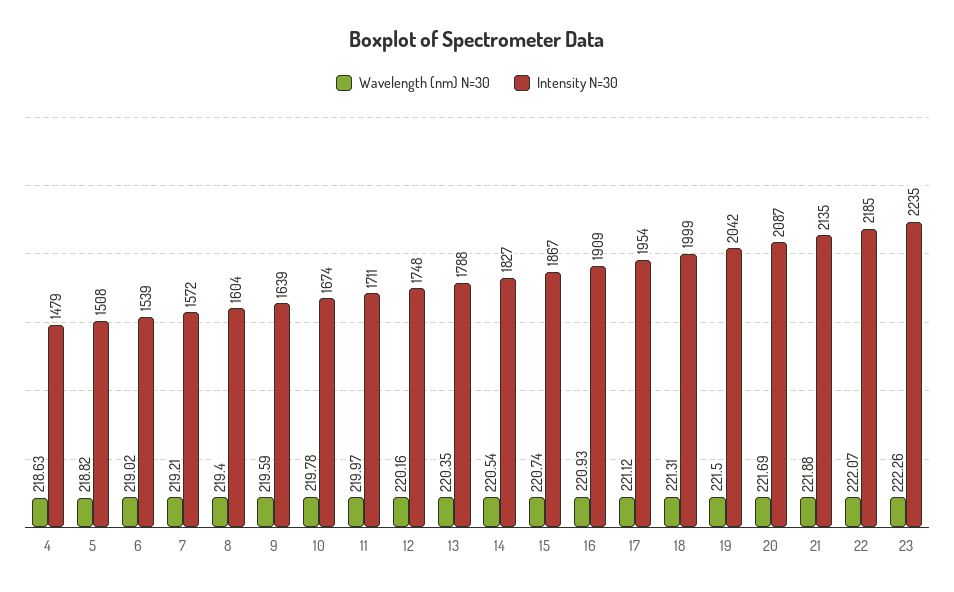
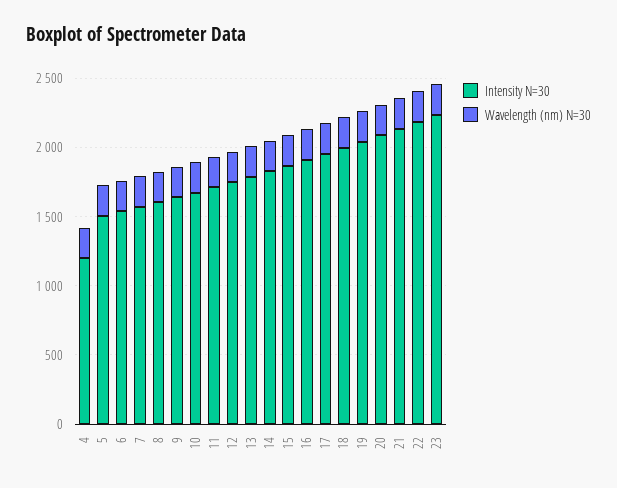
Intensity N=30, 4: 1479 -> 1200

